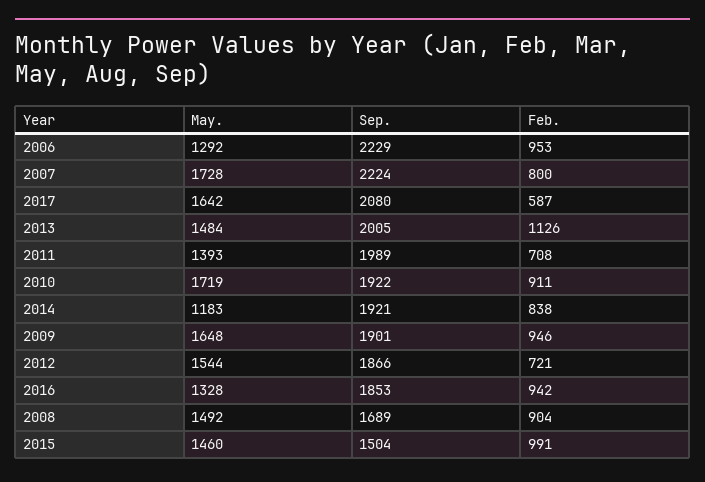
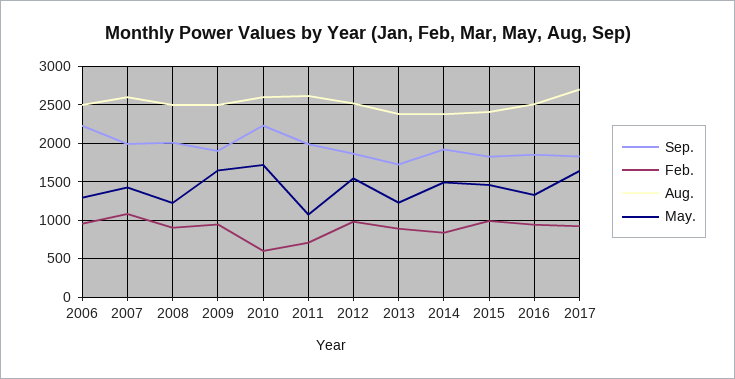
May., 2007: 1728 -> 1400
Sep., 2007: 2224 -> 2000
Feb., 2007: 800 -> 1100
Sep., 2017: 2080 -> 1800
Feb., 2017: 587 -> 900
May., 2013: 1484 -> 1200
Sep., 2013: 2005 -> 1700
Feb., 2013: 1126 -> 900
May., 2011: 1393 -> 1100
Sep., 2010: 1922 -> 2200
Feb., 2010: 911 -> 600
May., 2014: 1183 -> 1500
Feb., 2012: 721 -> 1000
May., 2008: 1492 -> 1200
Sep., 2008: 1689 -> 2000
Sep., 2015: 1504 -> 1800
Aug., 2006: none -> 2500
Aug., 2007: none -> 2600
Aug., 2008: none -> 2500
Aug., 2009: none -> 2500
Aug., 2010: none -> 2600
Aug., 2011: none -> 2600
Aug., 2012: none -> 2500
Aug., 2013: none -> 2400
Aug., 2014: none -> 2400
Aug., 2015: none -> 2400
Aug., 2016: none -> 2500
Aug., 2017: none -> 2700

